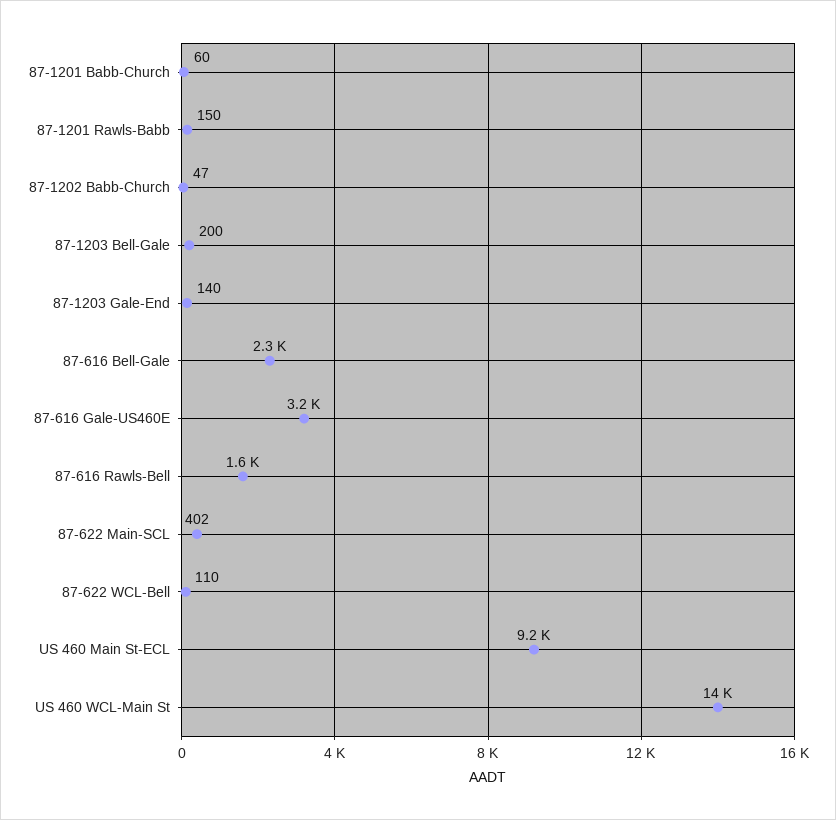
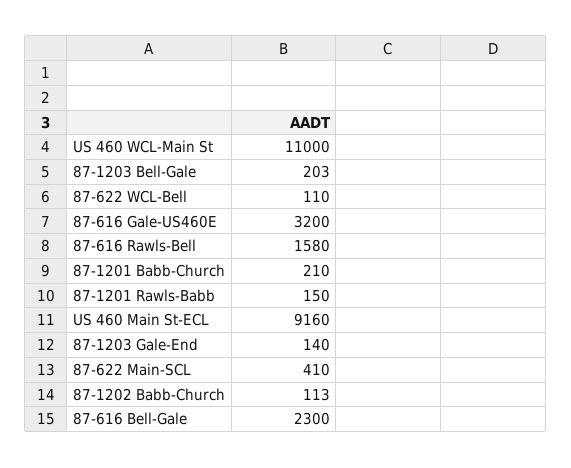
87-1201 Babb-Church: 60 -> 210
87-1202 Babb-Church: 47 -> 113
87-1203 Bell-Gale: 200 -> 203
87-622 Main-SCL: 402 -> 410
US 460 WCL-Main St: 14000 -> 11000

